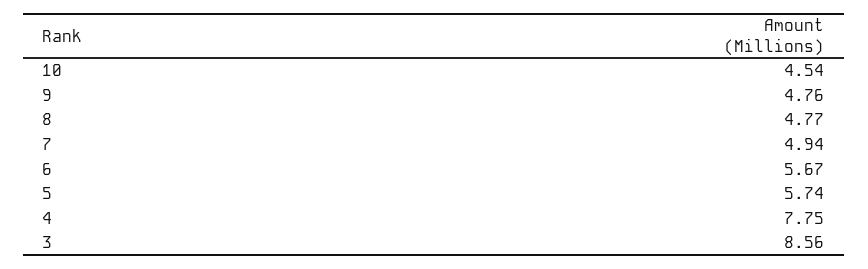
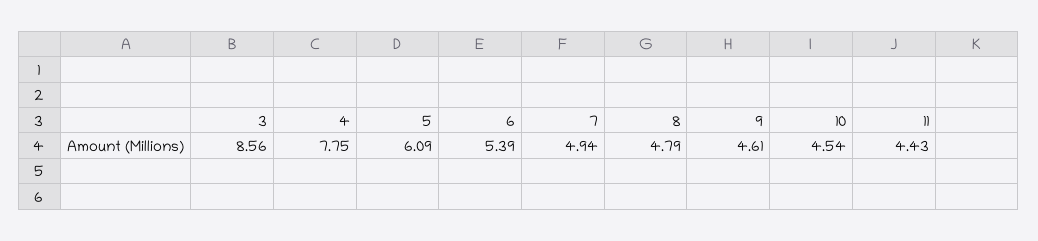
9: 4.76 -> 4.61
8: 4.77 -> 4.79
6: 5.67 -> 5.39
5: 5.74 -> 6.09
11: none -> 4.43

